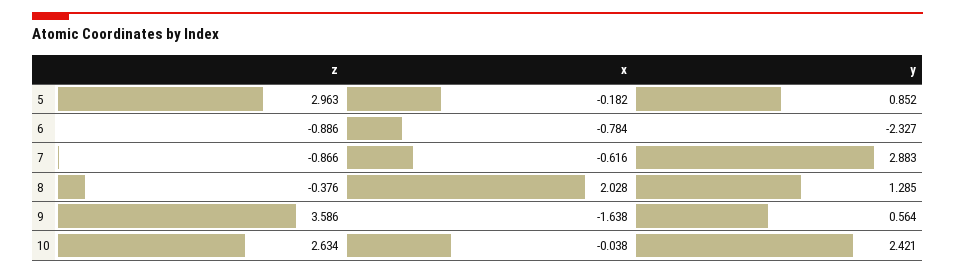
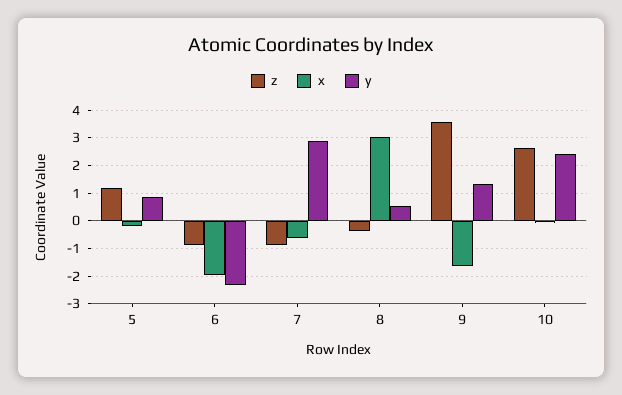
z, 5: 2.963 -> 1.25
x, 6: -0.784 -> -2
x, 8: 2.028 -> 3
y, 8: 1.285 -> 0.5
y, 9: 0.564 -> 1.25

